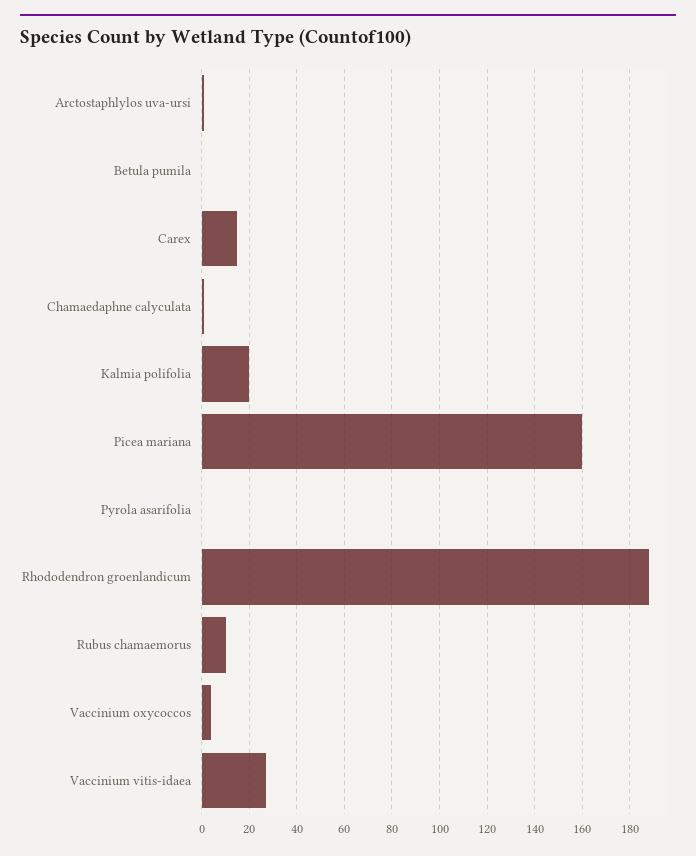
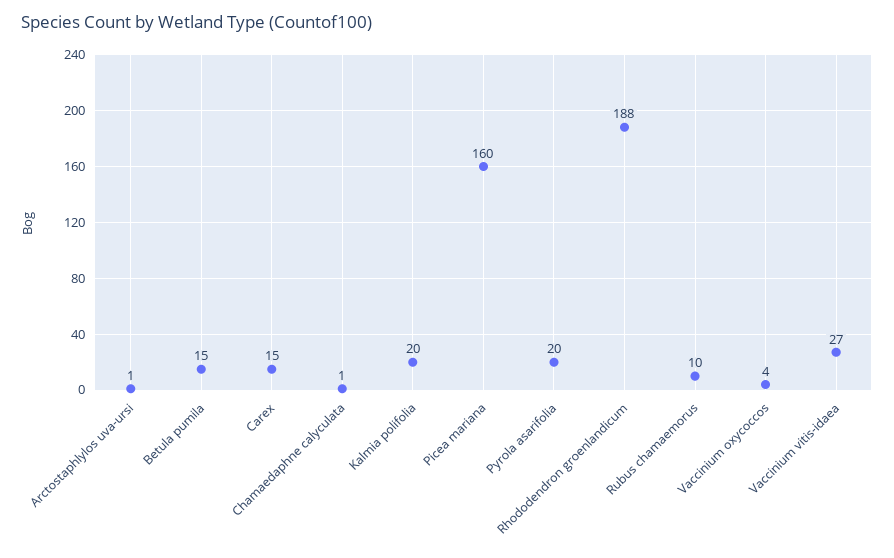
Betula pumila: 0 -> 15
Pyrola asarifolia: 0 -> 20

